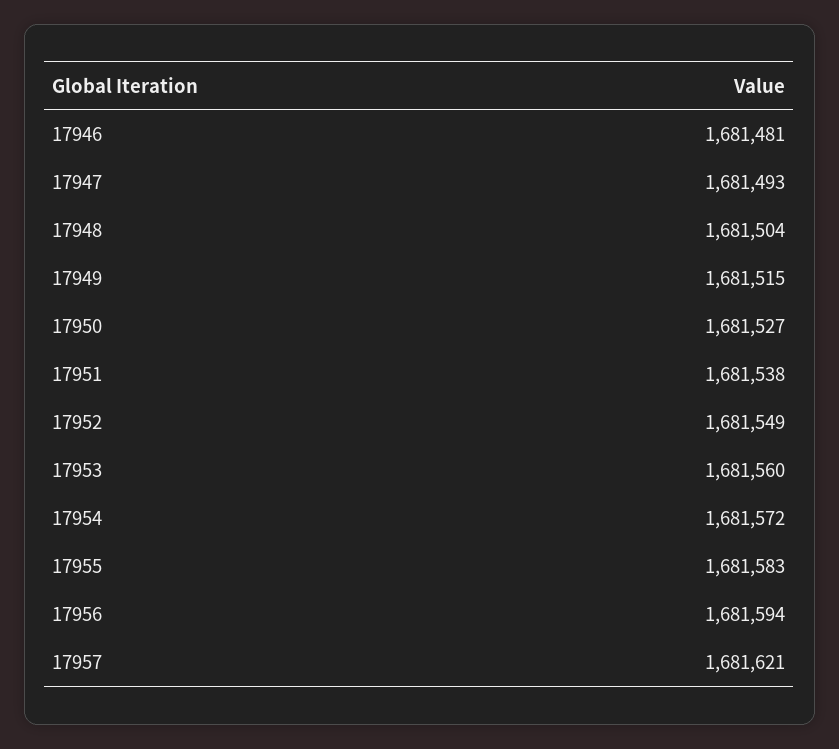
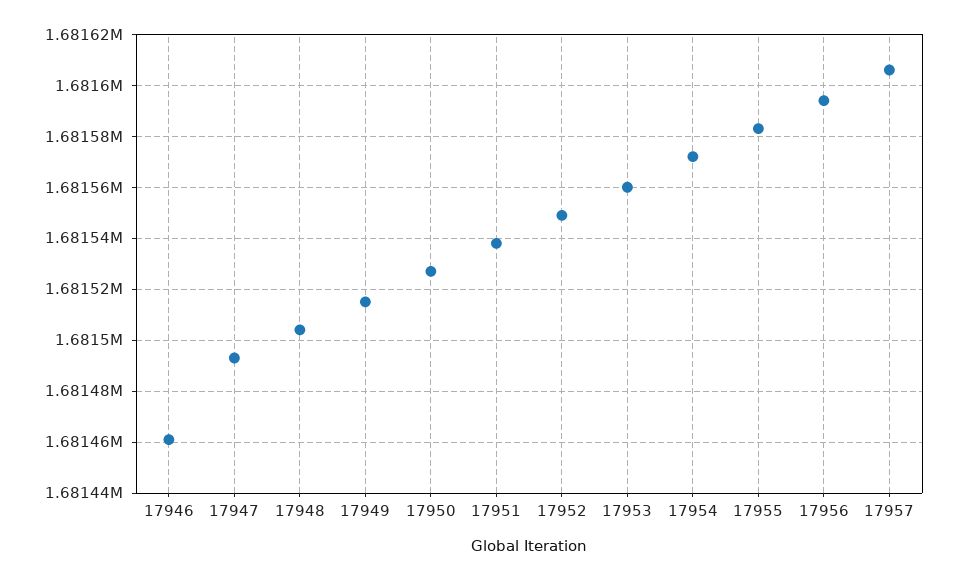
17946: 1681481 -> 1681460
17957: 1681621 -> 1681605

